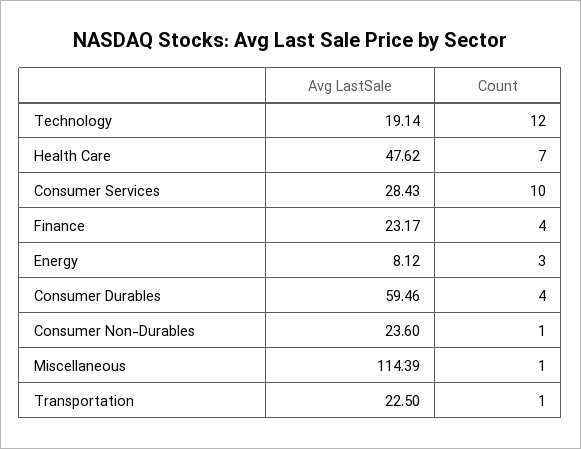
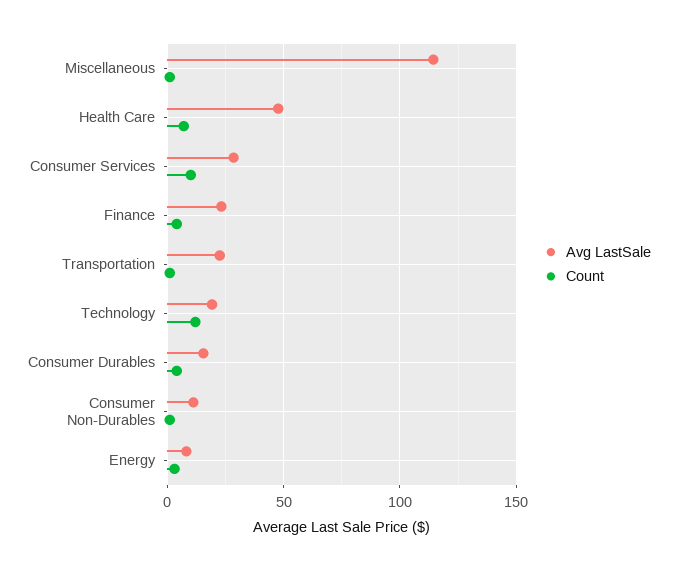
Avg LastSale, Consumer Durables: 59.46 -> 15
Avg LastSale, Consumer Non-Durables: 23.6 -> 10

